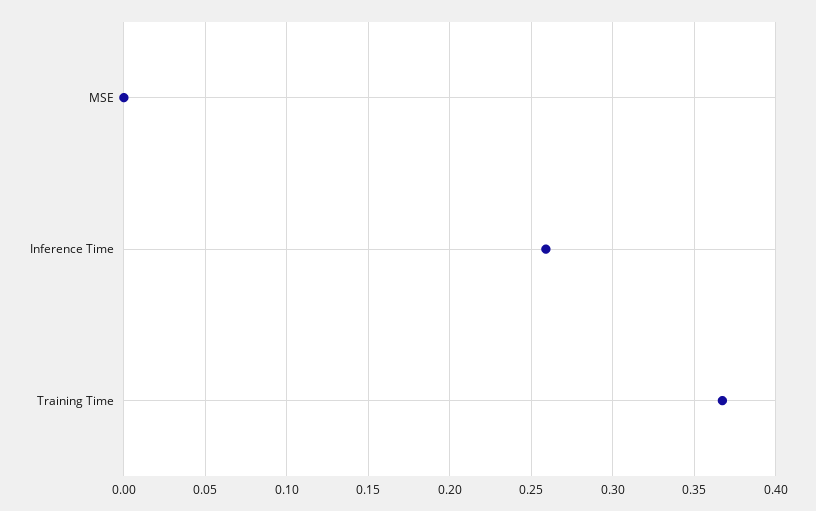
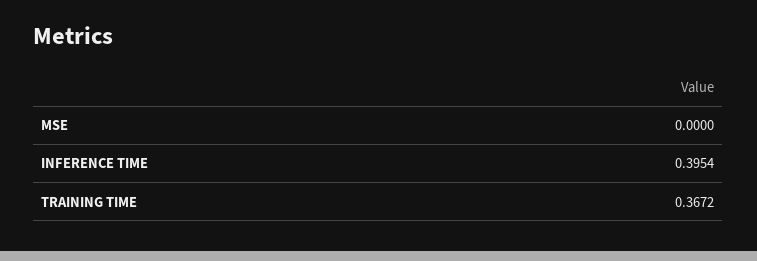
Inference Time: 0.26 -> 0.3954

